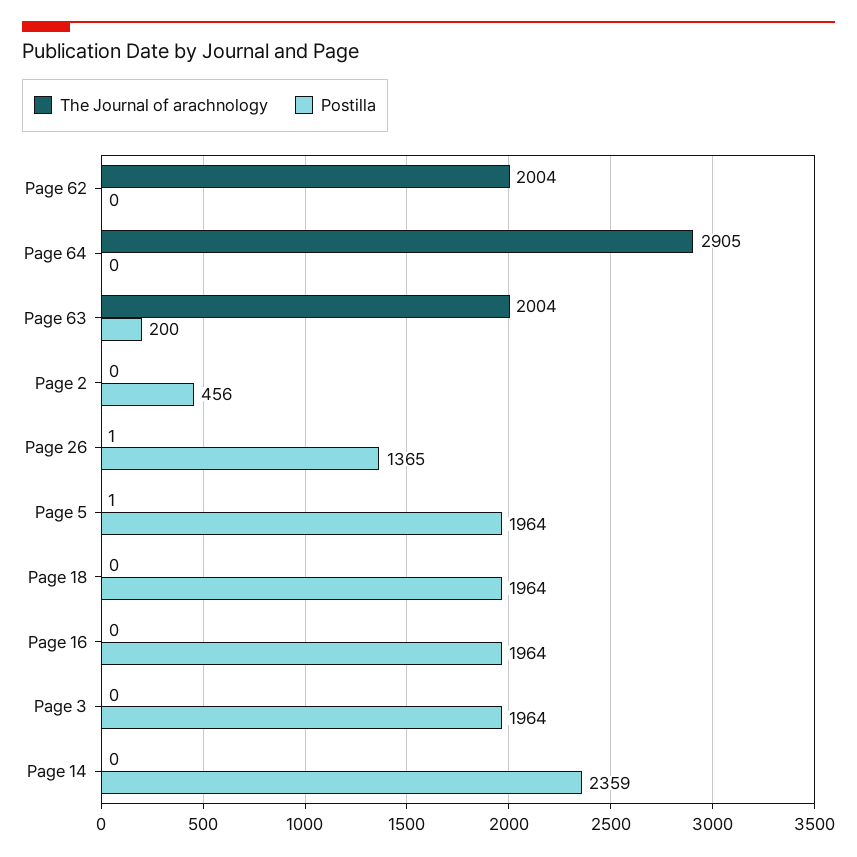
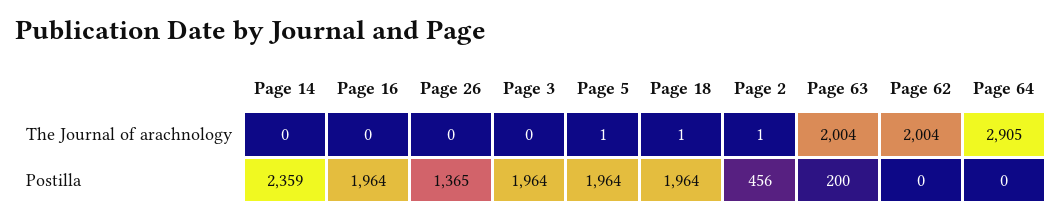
The Journal of arachnology, Page 2: 0 -> 1
The Journal of arachnology, Page 26: 1 -> 0
The Journal of arachnology, Page 18: 0 -> 1

